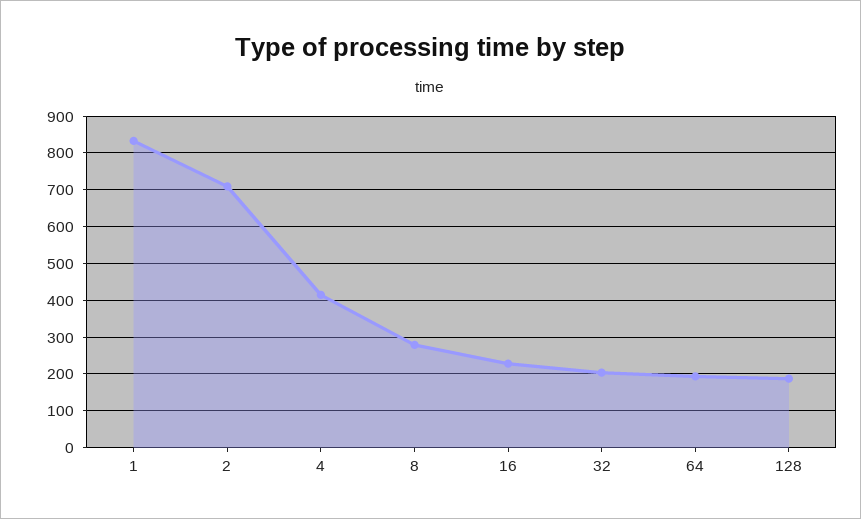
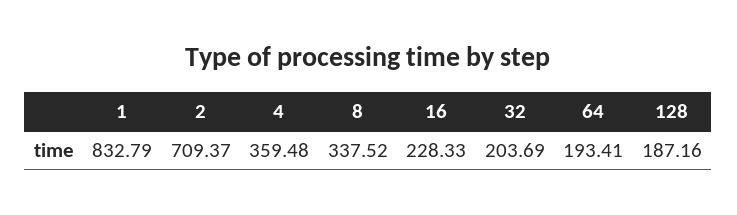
4: 420 -> 359.48
8: 280 -> 337.52

